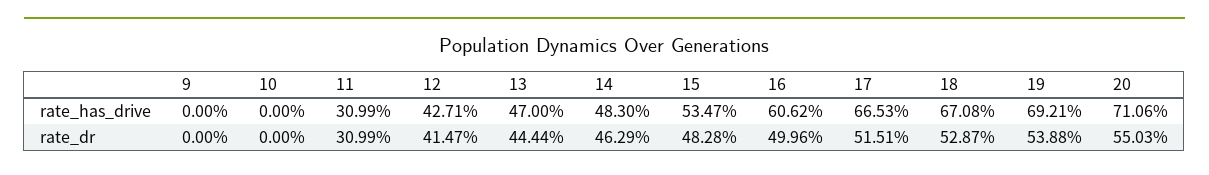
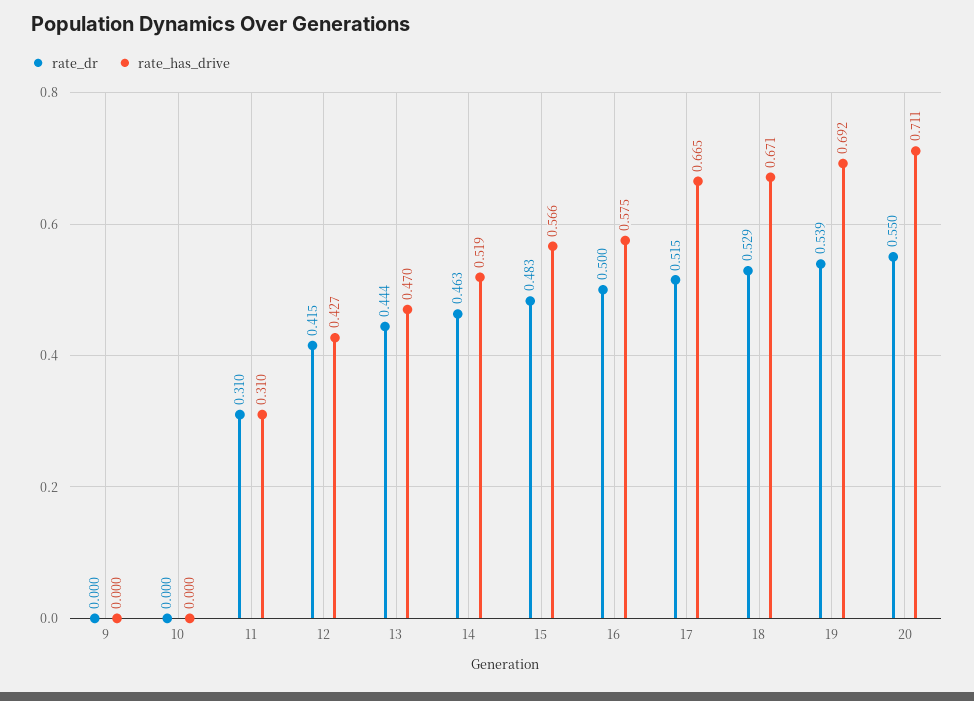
rate_has_drive, 14: 0.483 -> 0.519
rate_has_drive, 15: 0.5347 -> 0.566
rate_has_drive, 16: 0.6062 -> 0.575

